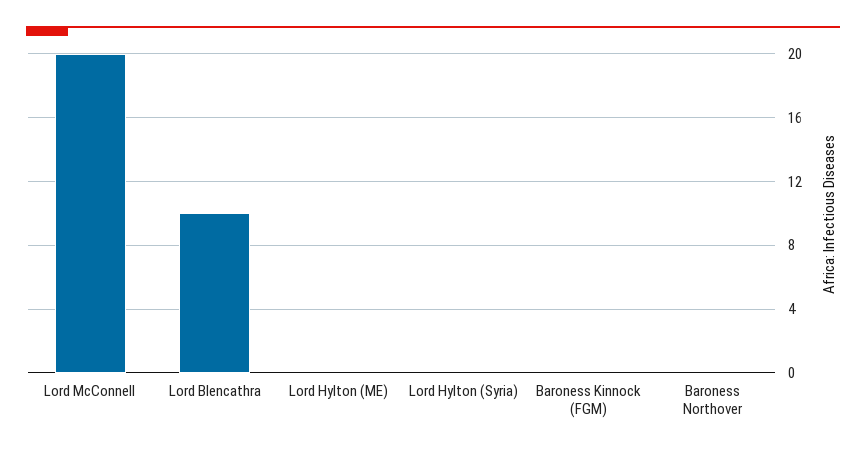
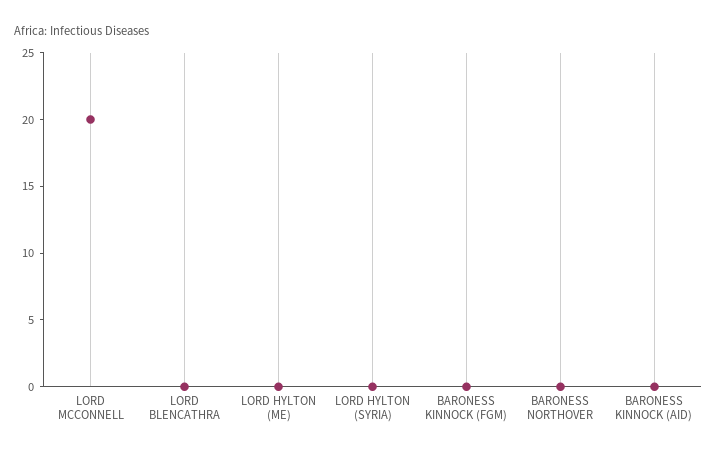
Lord Blencathra: 10 -> 0
BARONESS KINNOCK (AID): none -> 0

